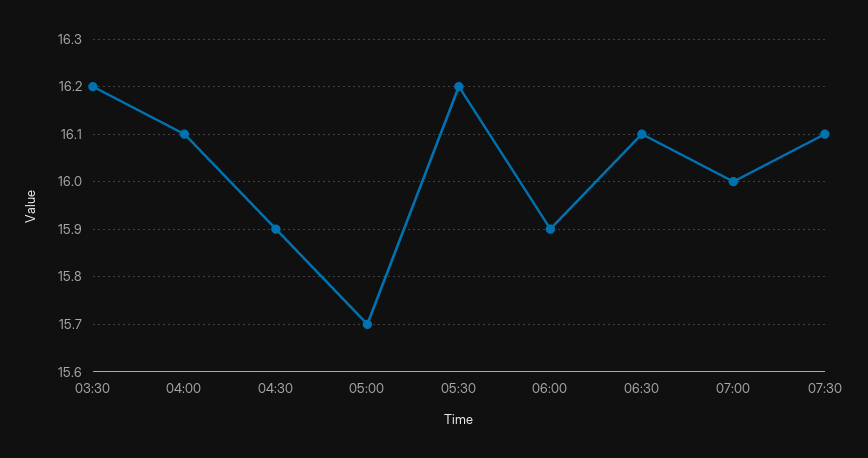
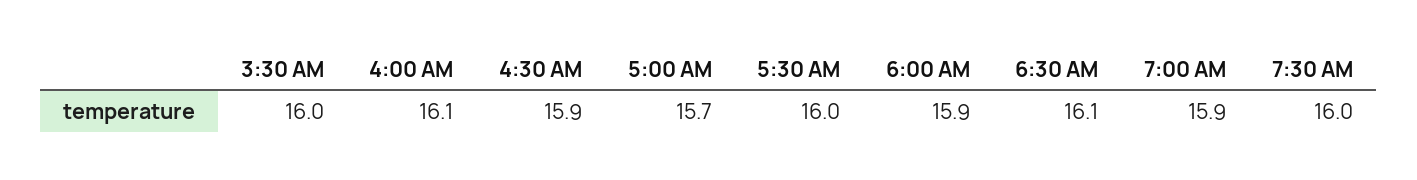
03:30: 16.2 -> 16
05:30: 16.2 -> 16
07:00: 16 -> 15.9
07:30: 16.1 -> 16

